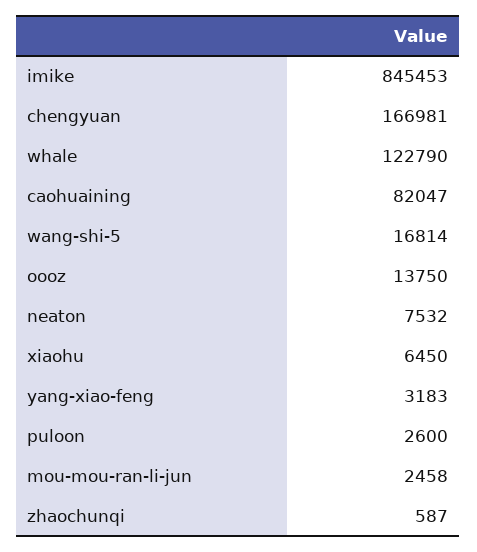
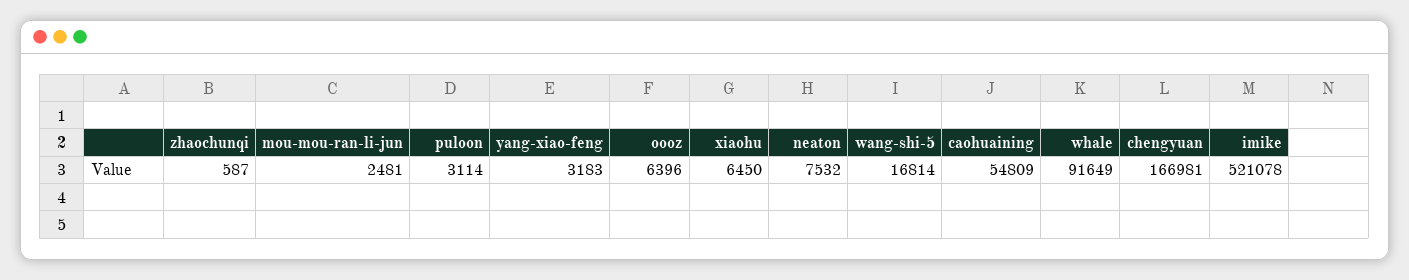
imike: 845453 -> 521078
whale: 122790 -> 91649
caohuaining: 82047 -> 54809
oooz: 13750 -> 6396
puloon: 2600 -> 3114
mou-mou-ran-li-jun: 2458 -> 2481

